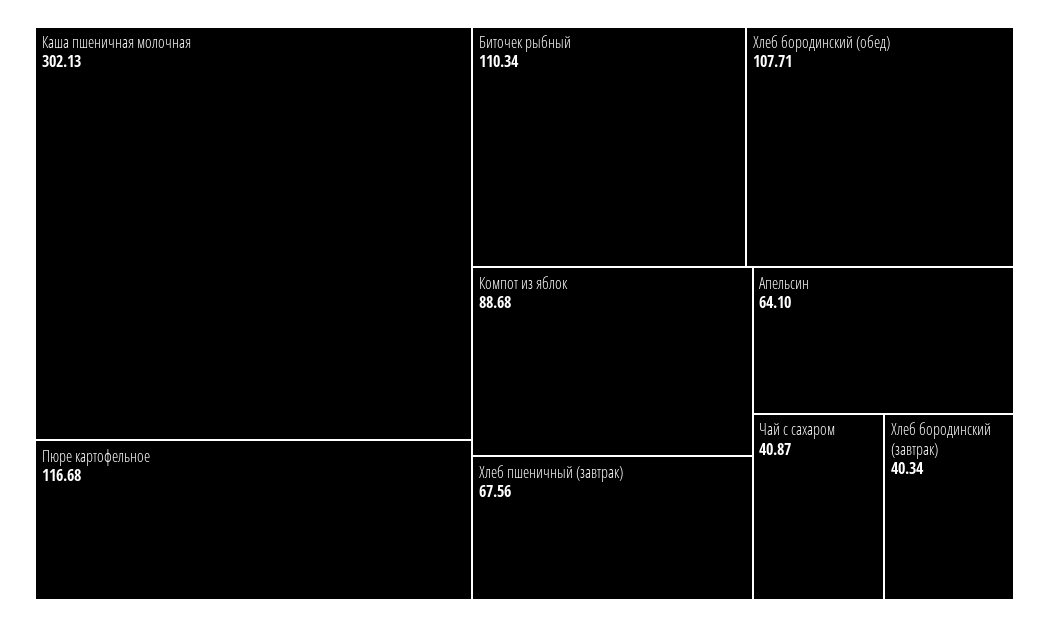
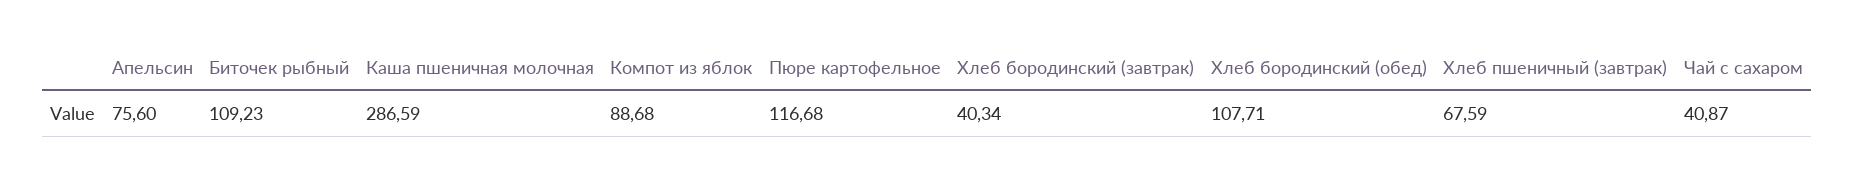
Каша пшеничная молочная: 302.13 -> 286.59
Биточек рыбный: 110.34 -> 109.23
Хлеб пшеничный (завтрак): 67.56 -> 67.59
Апельсин: 64.1 -> 75.6

